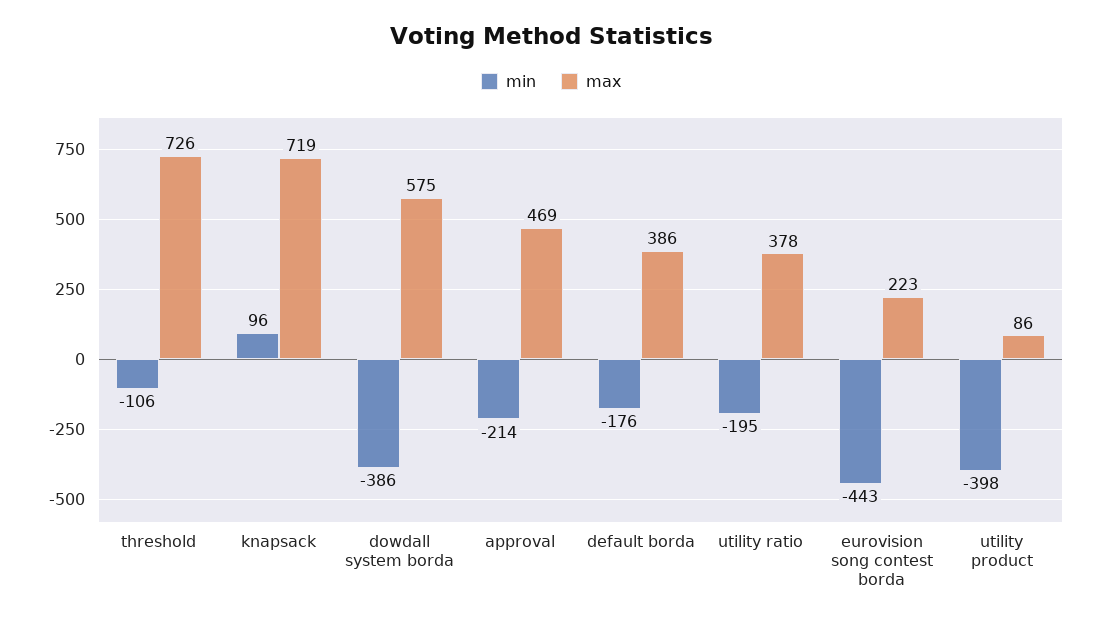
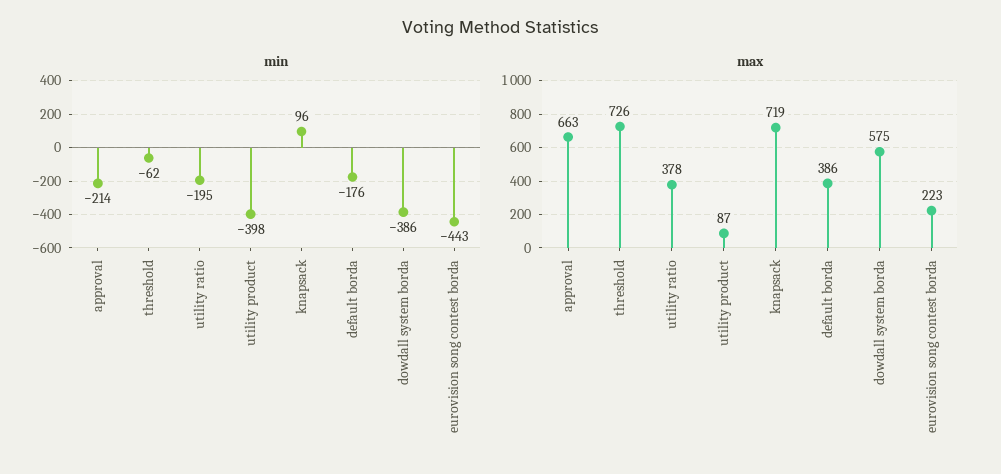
min, threshold: -106 -> -62
max, approval: 469 -> 663
max, utility product: 86 -> 87

